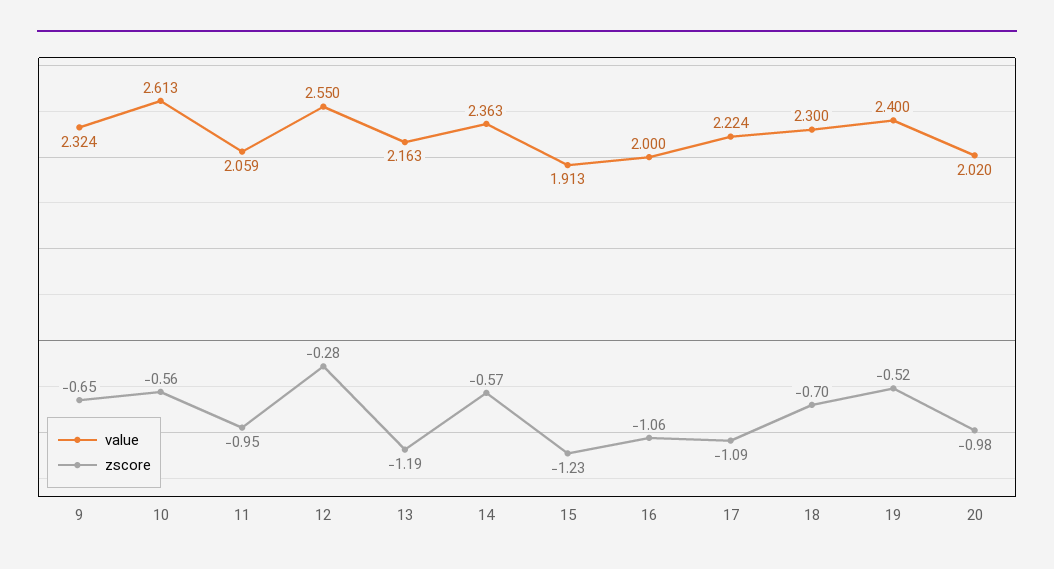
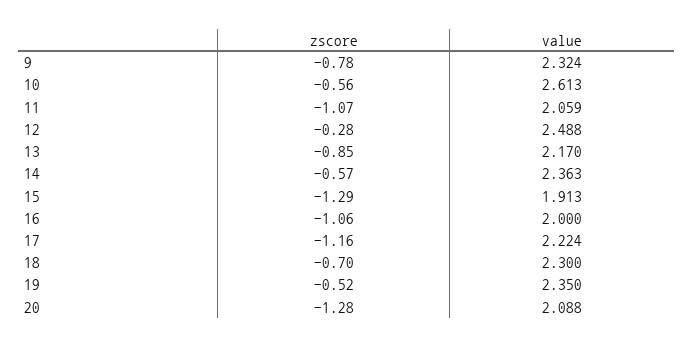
zscore, 9: -0.65 -> -0.78
zscore, 11: -0.95 -> -1.07
value, 12: 2.55 -> 2.488
value, 13: 2.163 -> 2.17
zscore, 13: -1.19 -> -0.85
zscore, 15: -1.23 -> -1.29
zscore, 17: -1.09 -> -1.16
value, 19: 2.4 -> 2.35
value, 20: 2.02 -> 2.088
zscore, 20: -0.98 -> -1.28

